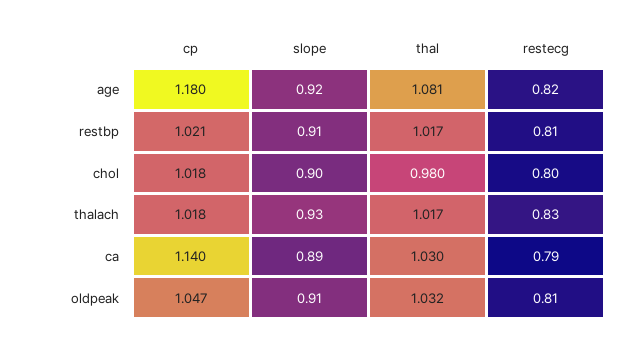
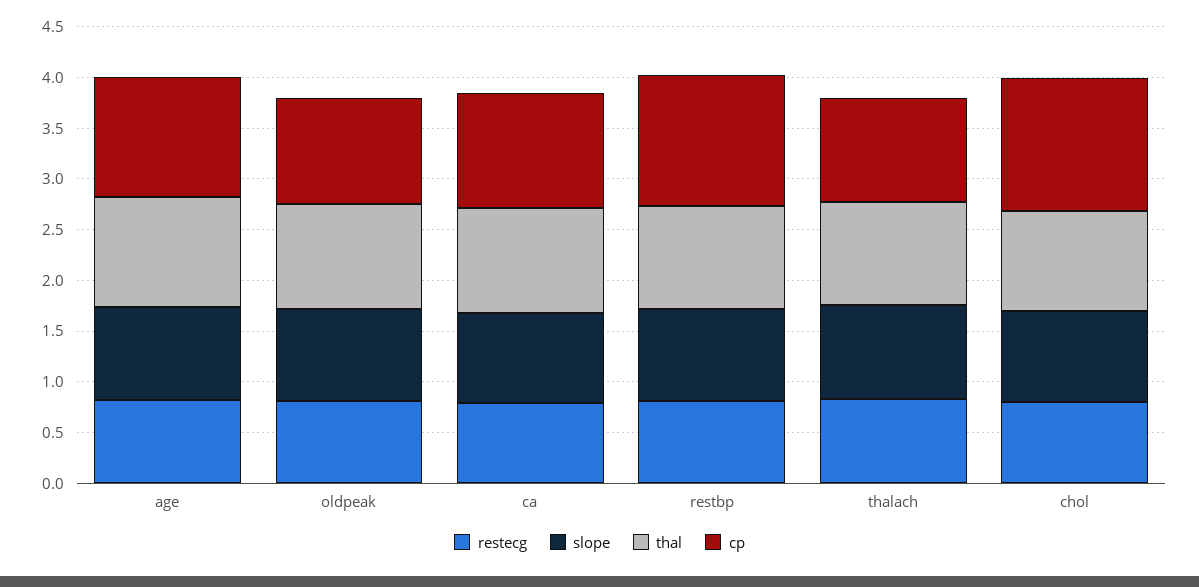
cp, restbp: 1.021 -> 1.3
cp, chol: 1.018 -> 1.3

